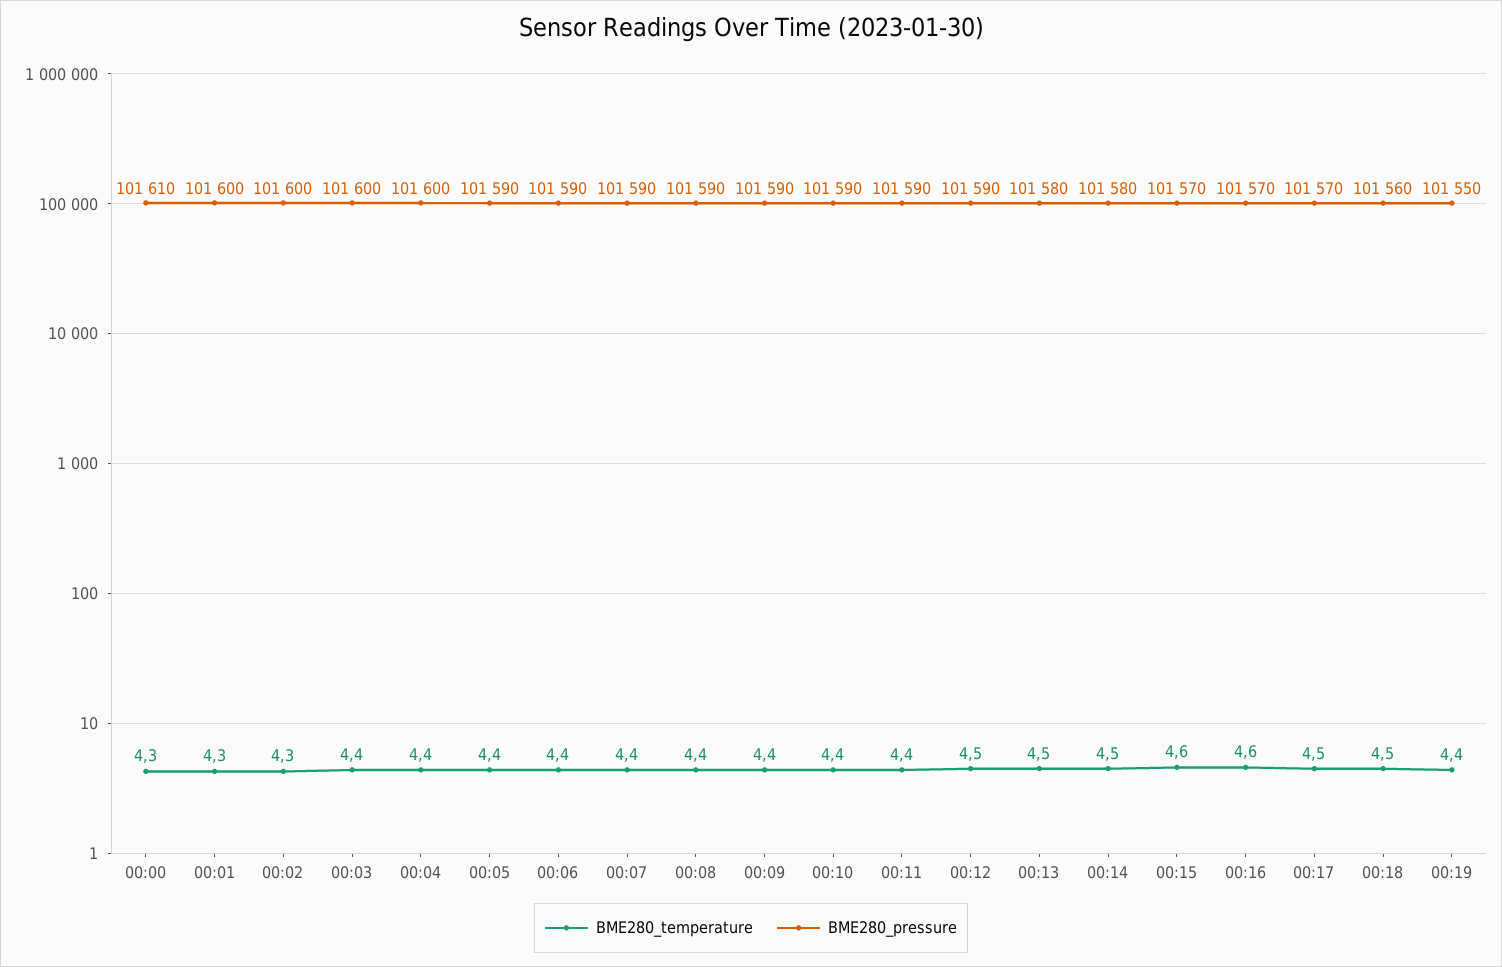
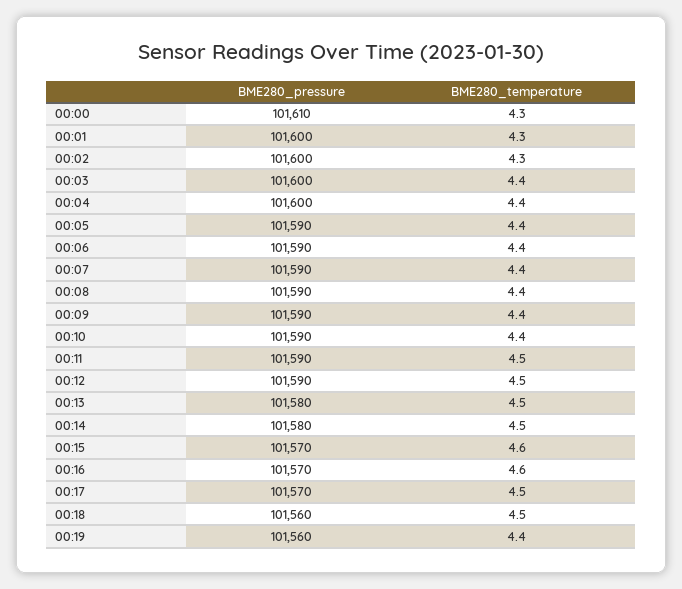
BME280_temperature, 00:11: 4.4 -> 4.5
BME280_pressure, 00:19: 101550 -> 101560

